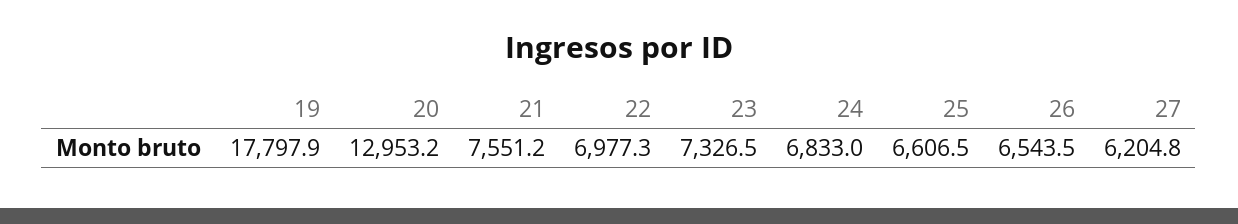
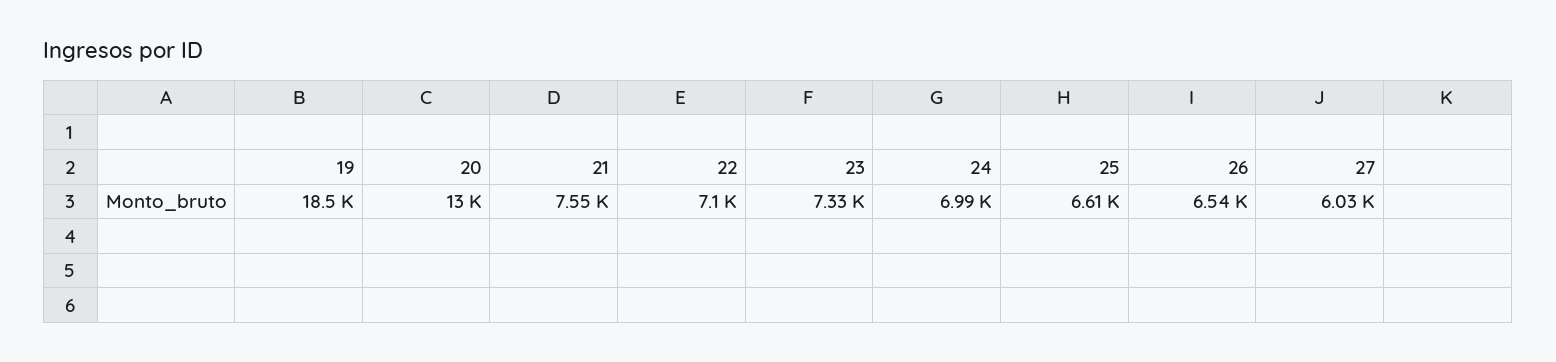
19: 17797.9 -> 18500
22: 6977.3 -> 7100
24: 6833 -> 6990
27: 6204.8 -> 6030

